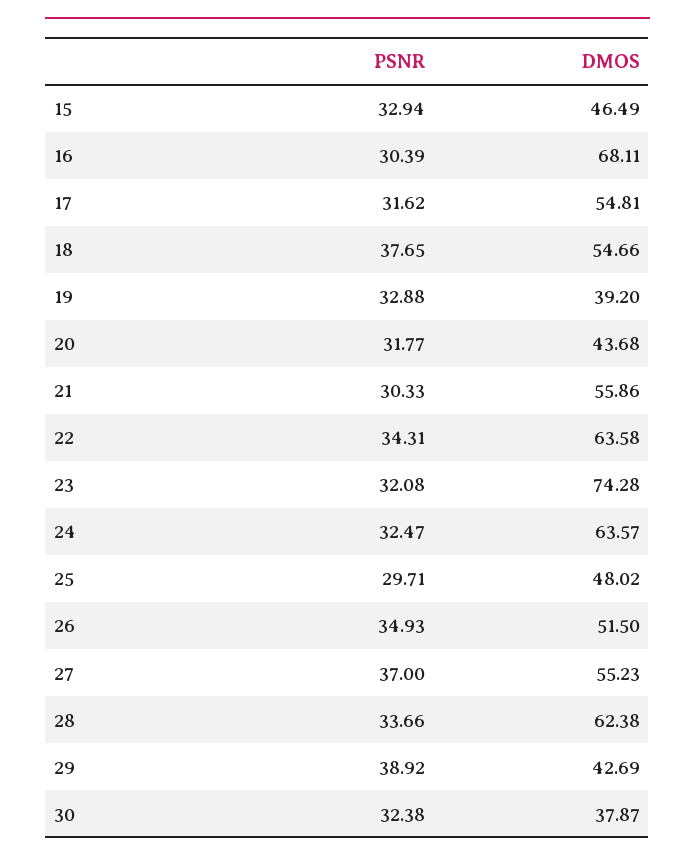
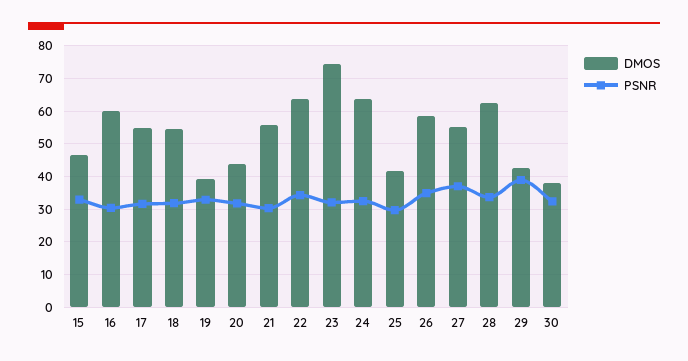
DMOS, 16: 68.11 -> 60
PSNR, 18: 37.65 -> 32
DMOS, 25: 48.02 -> 42
DMOS, 26: 51.5 -> 58

